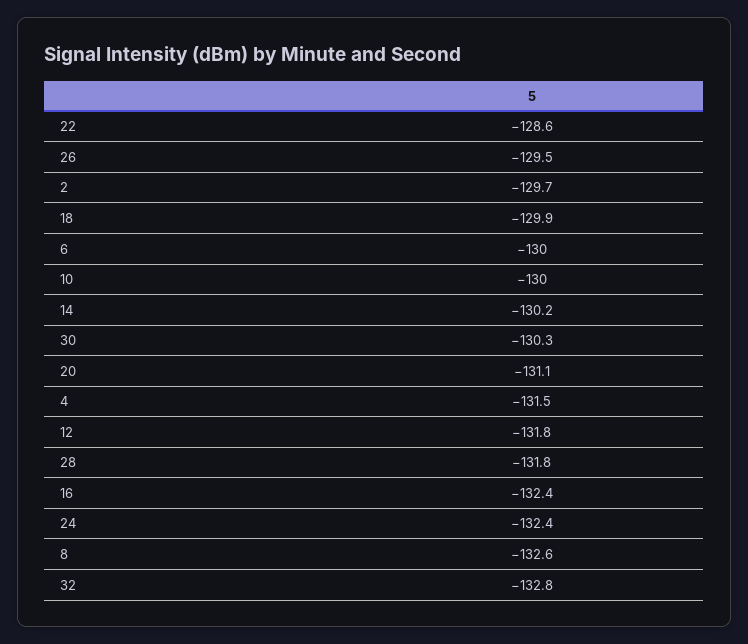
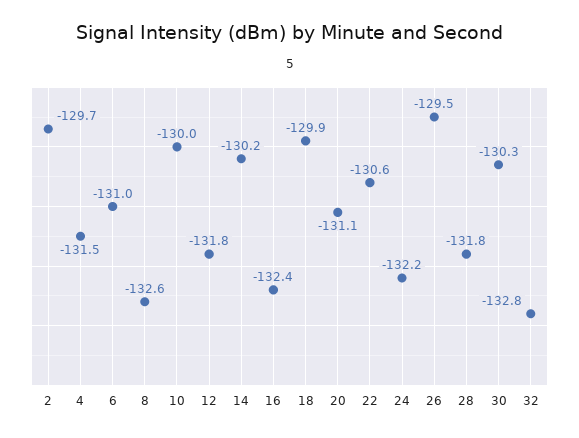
22: -128.6 -> -130.6
6: -130 -> -131
24: -132.4 -> -132.2

